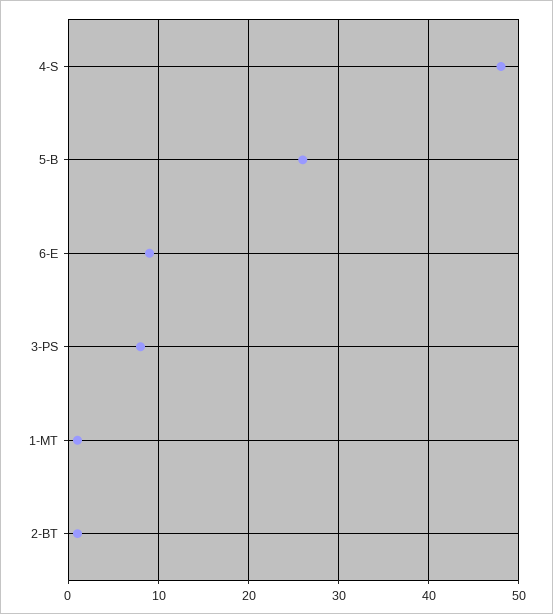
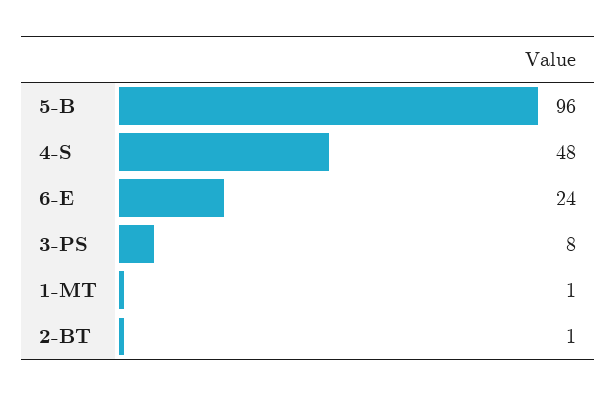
5-B: 26 -> 96
6-E: 9 -> 24

